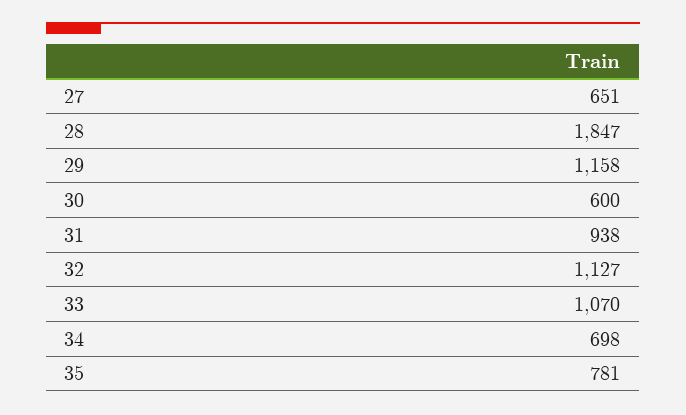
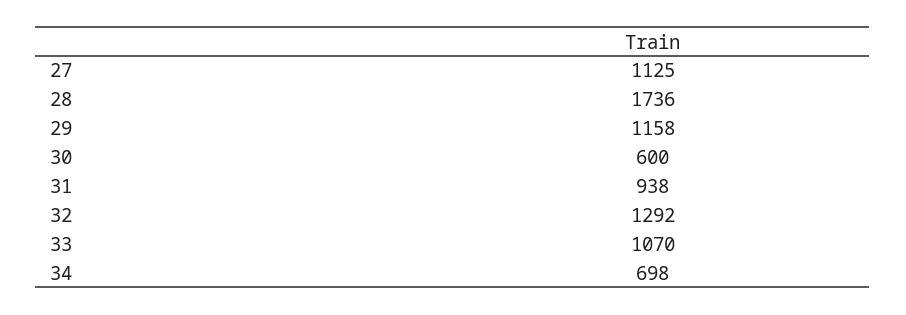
27: 651 -> 1125
28: 1847 -> 1736
32: 1127 -> 1292
35: 781 -> none

